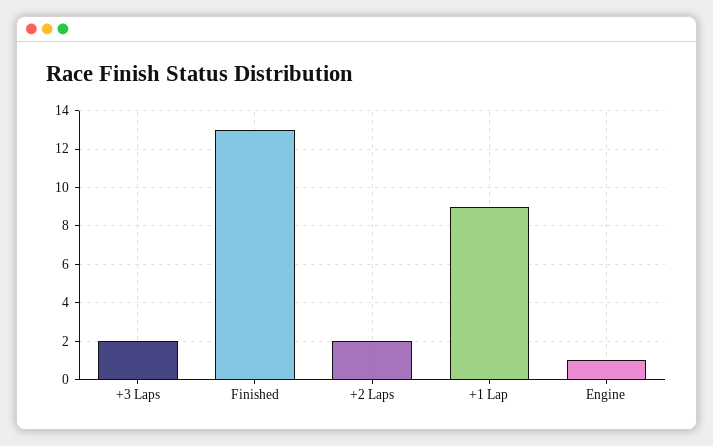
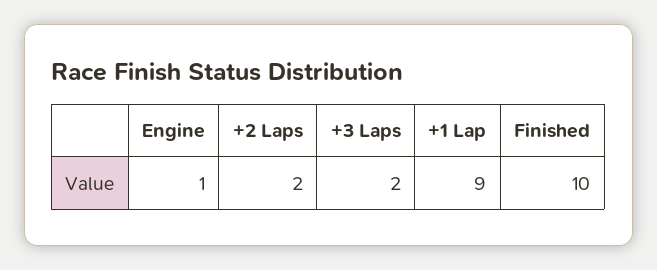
Finished: 13 -> 10

